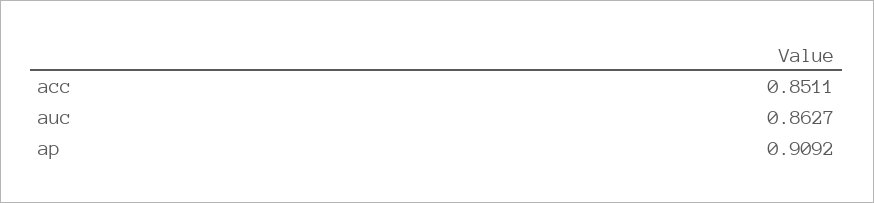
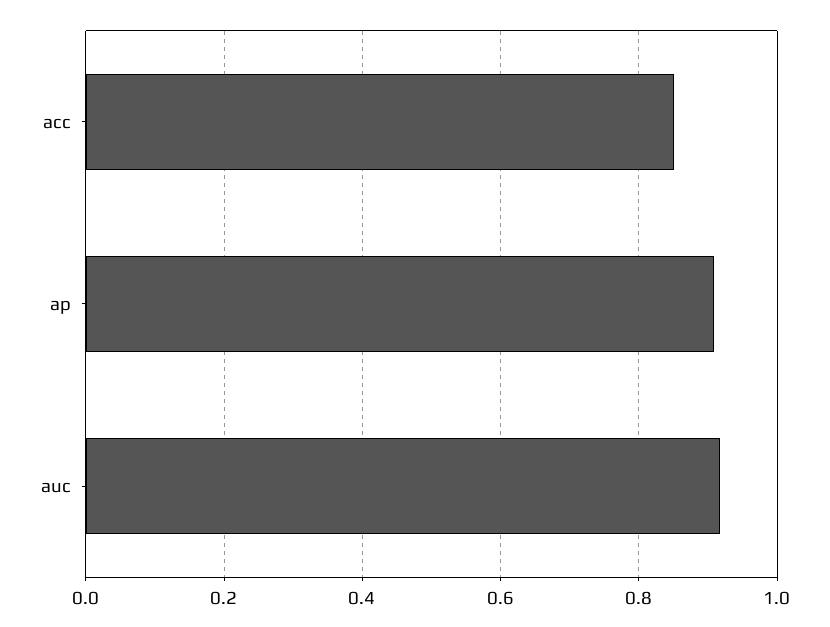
auc: 0.8627 -> 0.92

